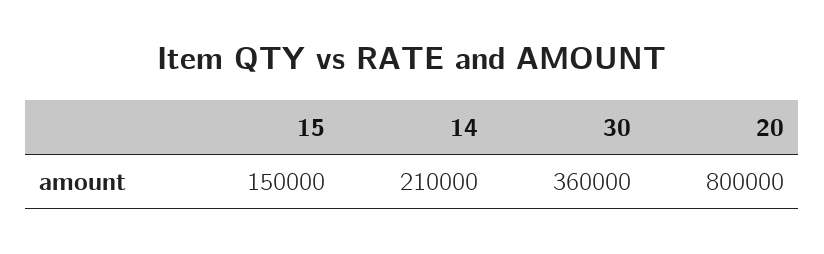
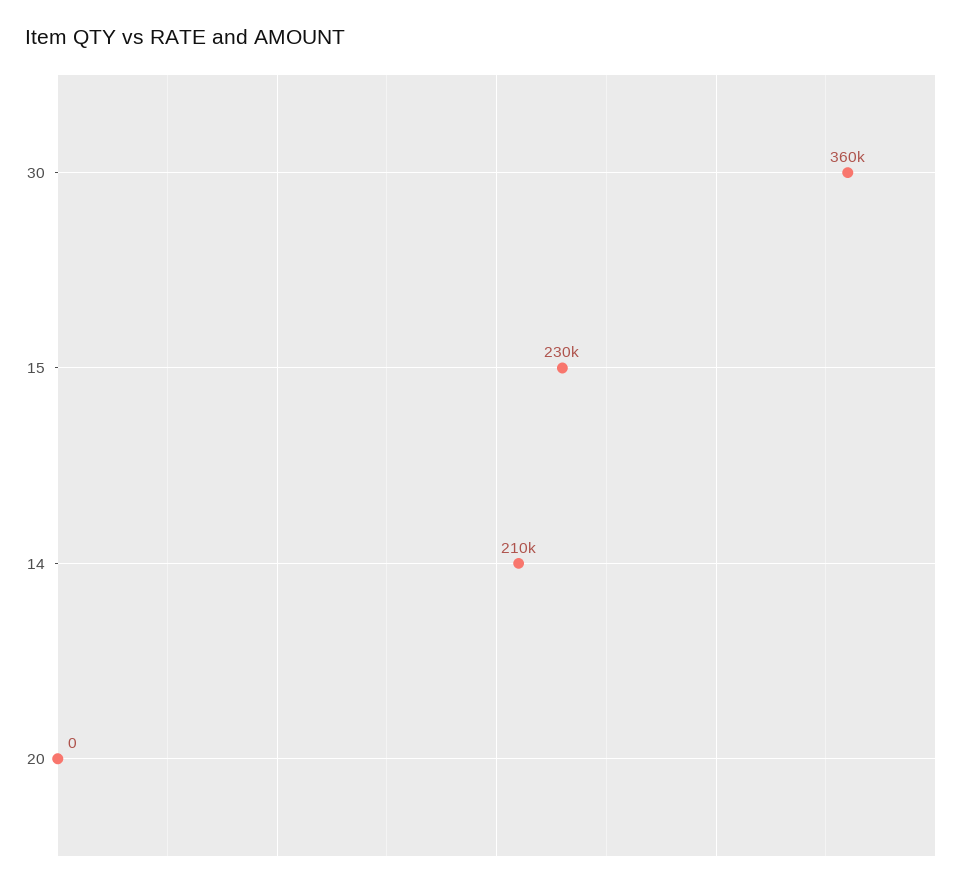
15: 150000 -> 230000
20: 800000 -> 0

